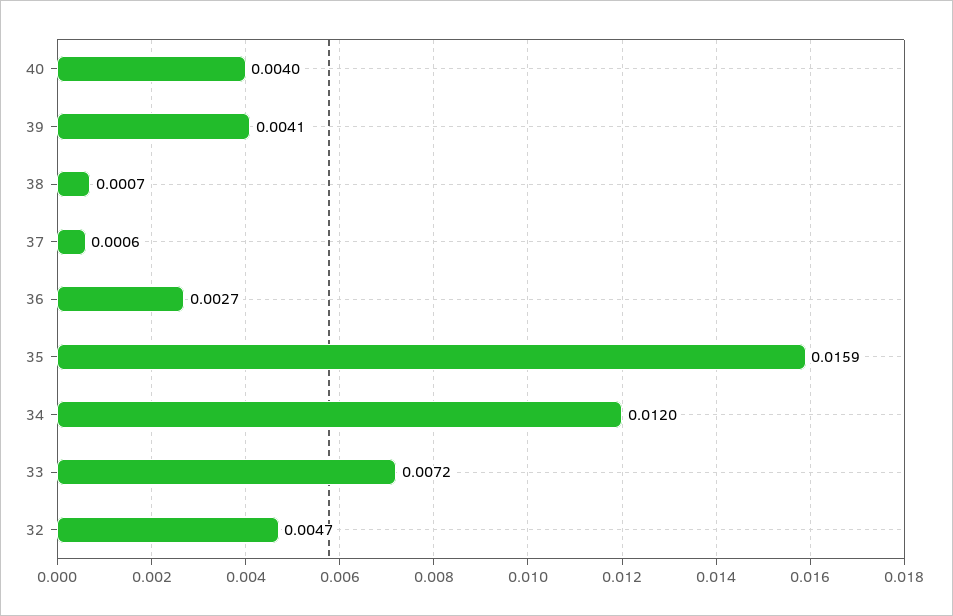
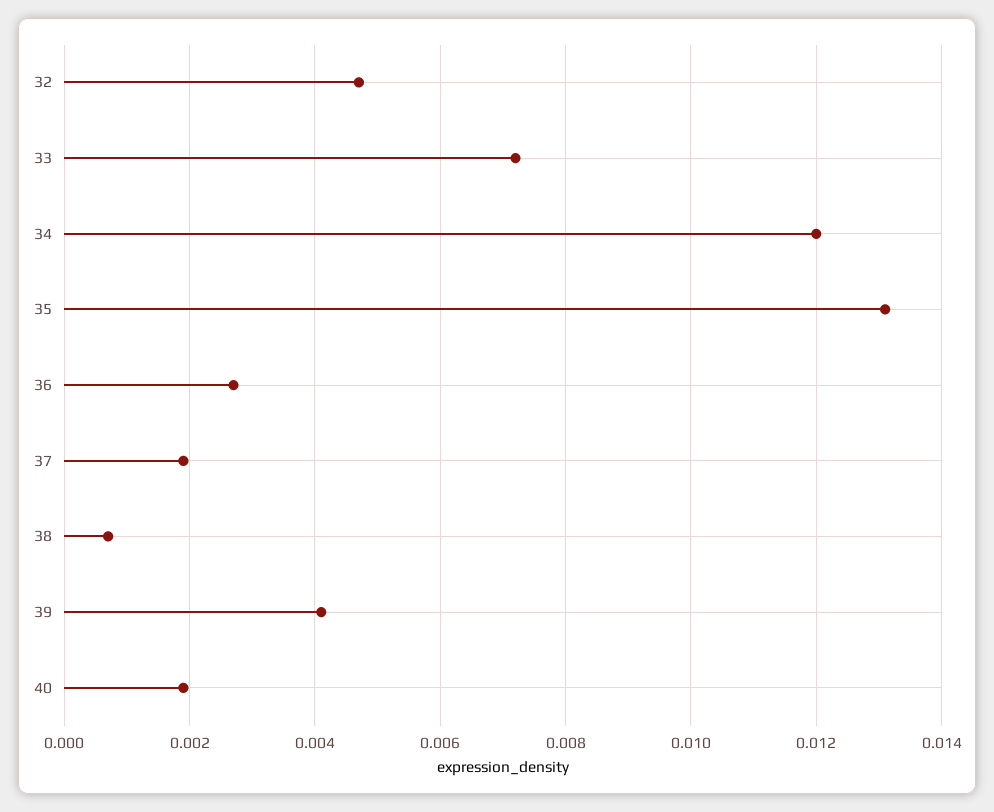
40: 0.004 -> 0.002
37: 0.0006 -> 0.002
35: 0.0159 -> 0.013

